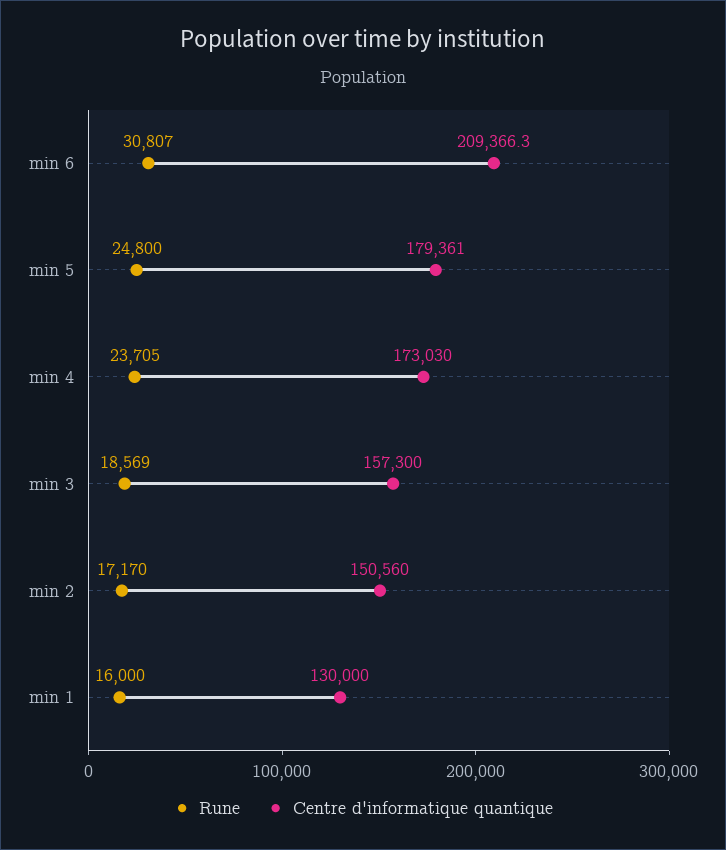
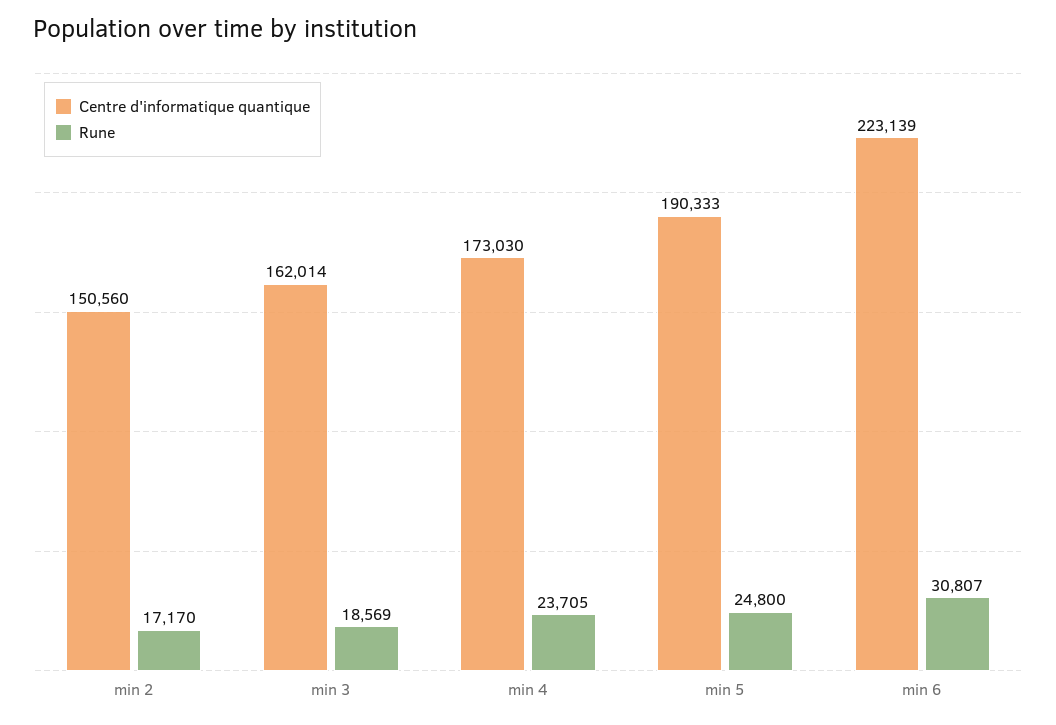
Centre d'informatique quantique, min 6: 209366.3 -> 223139
Centre d'informatique quantique, min 5: 179361 -> 190333
Centre d'informatique quantique, min 3: 157300 -> 162014
Rune, min 1: 16000 -> none
Centre d'informatique quantique, min 1: 130000 -> none

